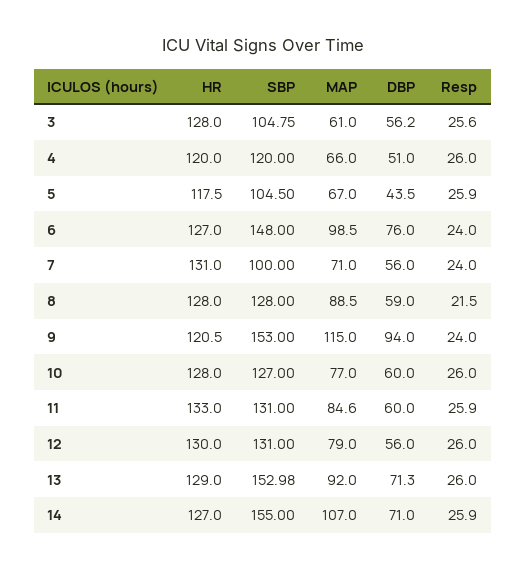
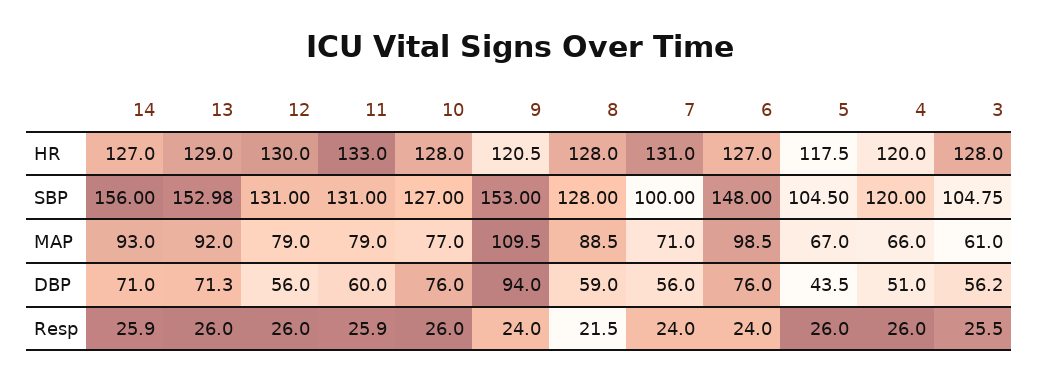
Resp, 3: 25.6 -> 25.5
Resp, 5: 25.9 -> 26
MAP, 9: 115 -> 109.5
DBP, 10: 60 -> 76
MAP, 11: 84.6 -> 79
SBP, 14: 155 -> 156
MAP, 14: 107 -> 93

